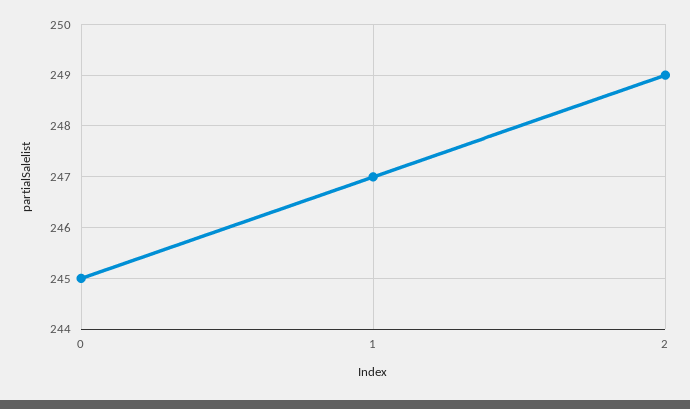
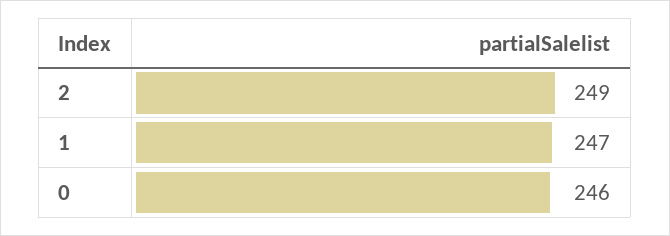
0: 245 -> 246

